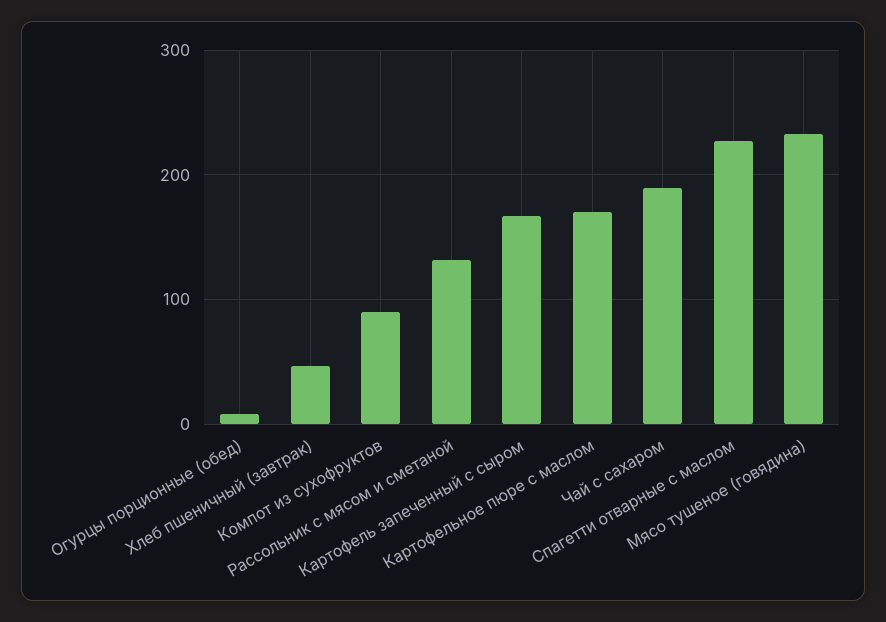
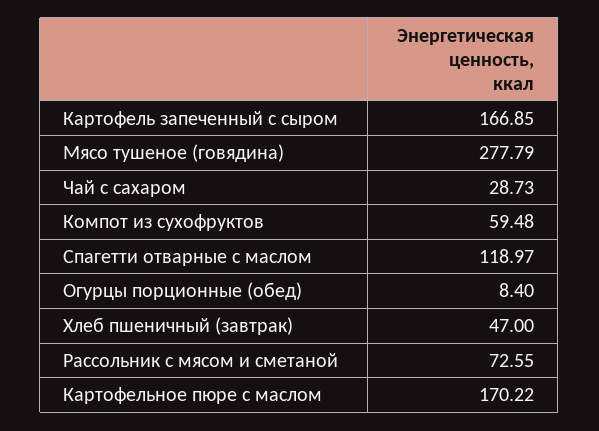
Компот из сухофруктов: 90 -> 59.48
Рассольник с мясом и сметаной: 130 -> 72.55
Чай с сахаром: 190 -> 28.73
Спагетти отварные с маслом: 230 -> 118.97
Мясо тушеное (говядина): 230 -> 277.79

